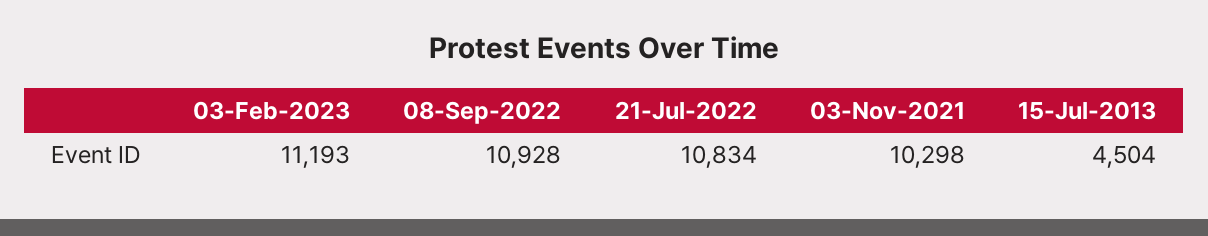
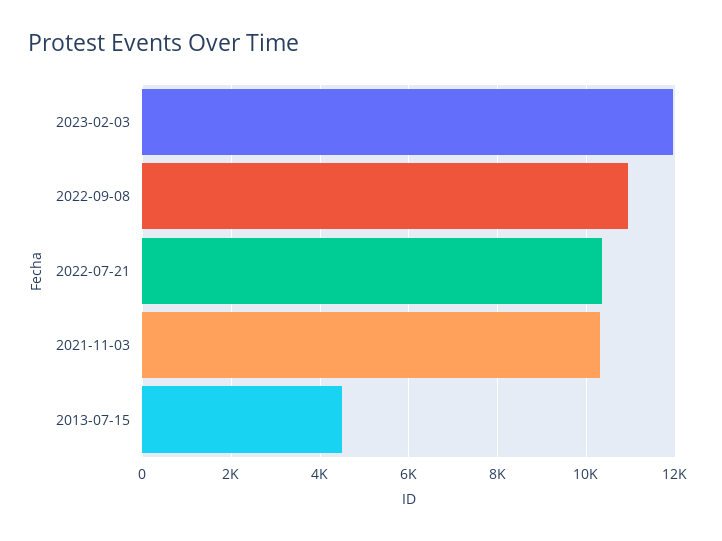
03-Feb-2023: 11193 -> 12000
21-Jul-2022: 10834 -> 10400

